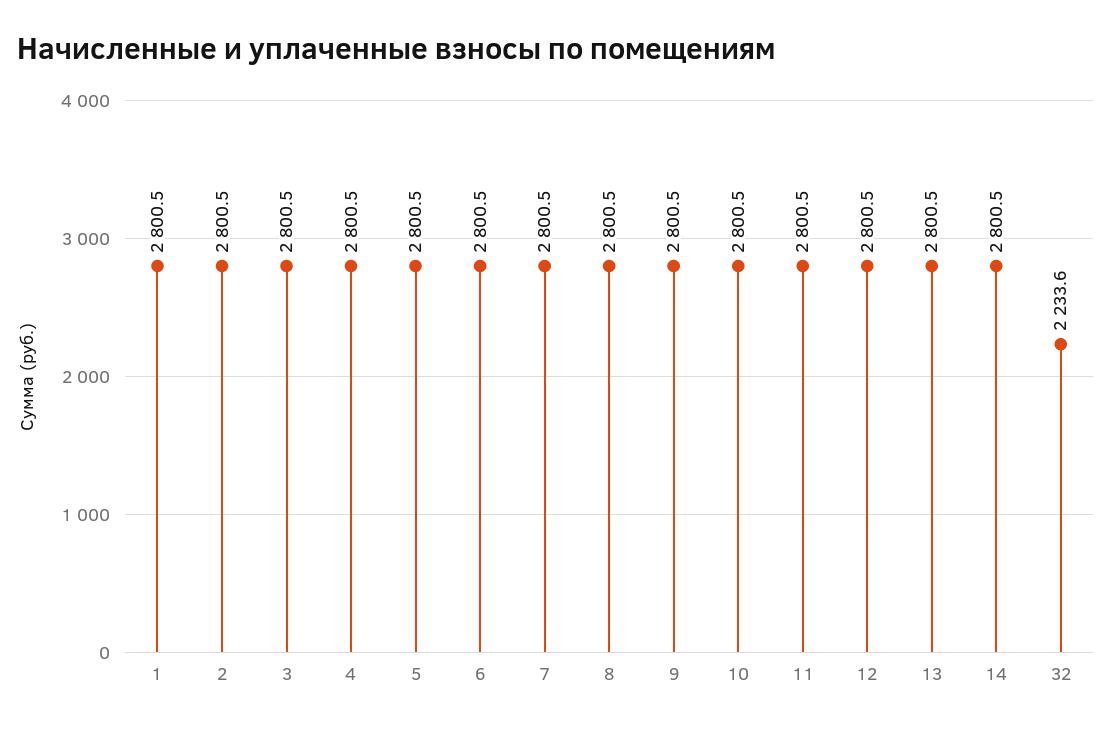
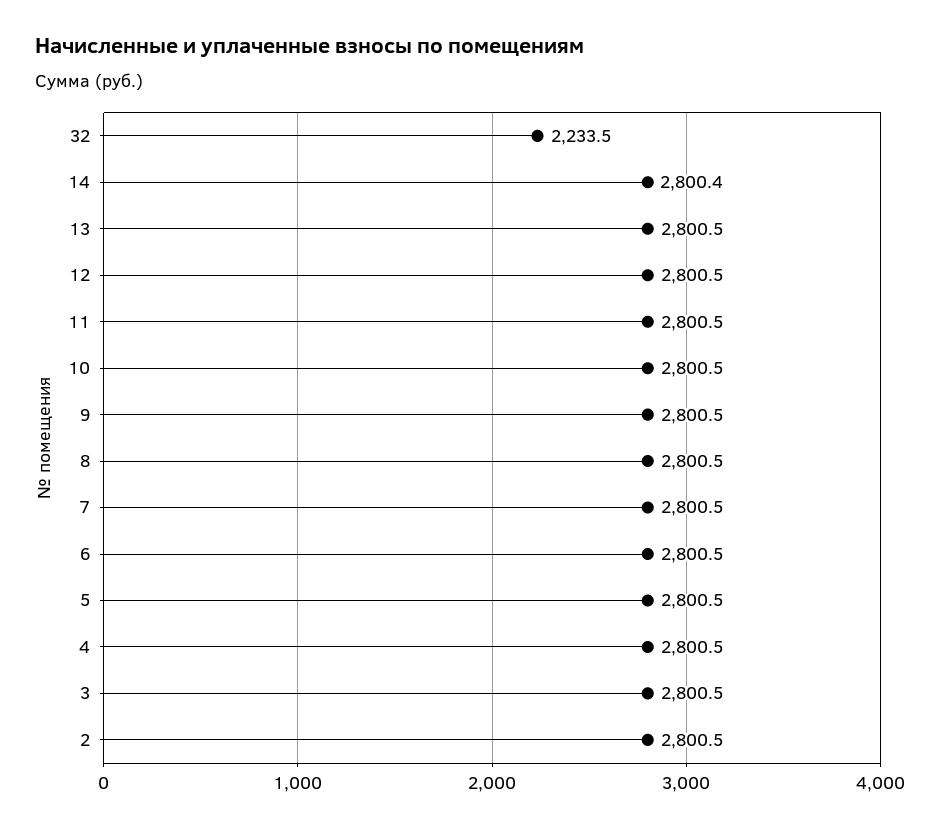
1: 2800.5 -> none
14: 2800.5 -> 2800.4
32: 2233.6 -> 2233.5

